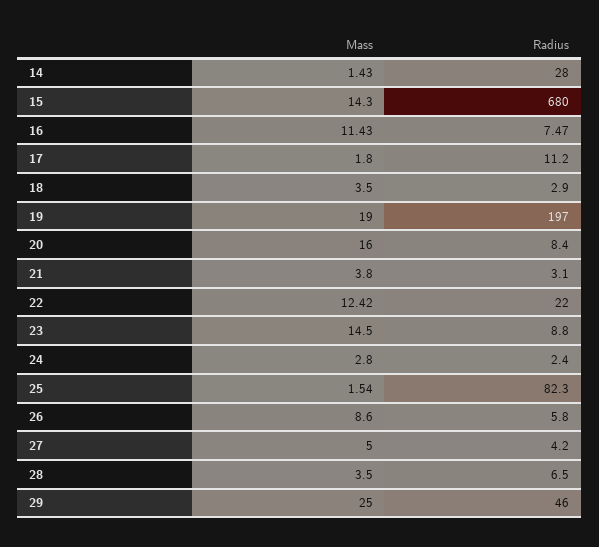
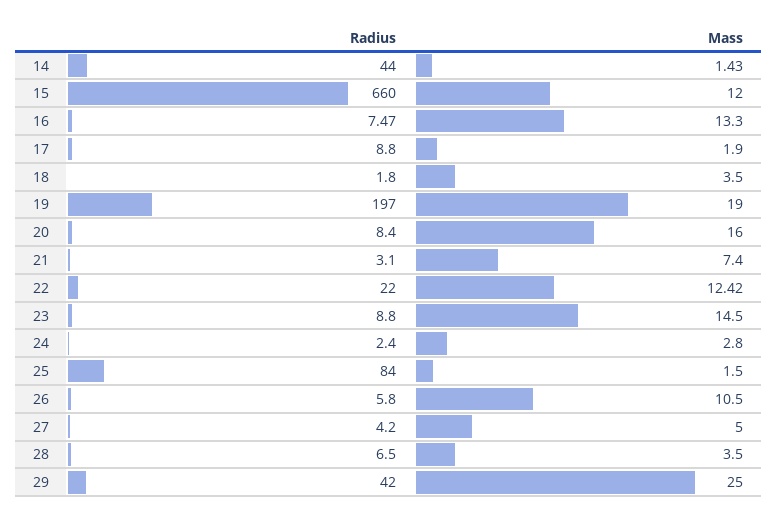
Radius, 14: 28 -> 44
Mass, 15: 14.3 -> 12
Radius, 15: 680 -> 660
Mass, 16: 11.43 -> 13.3
Mass, 17: 1.8 -> 1.9
Radius, 17: 11.2 -> 8.8
Radius, 18: 2.9 -> 1.8
Mass, 21: 3.8 -> 7.4
Mass, 25: 1.54 -> 1.5
Radius, 25: 82.3 -> 84
Mass, 26: 8.6 -> 10.5
Radius, 29: 46 -> 42

